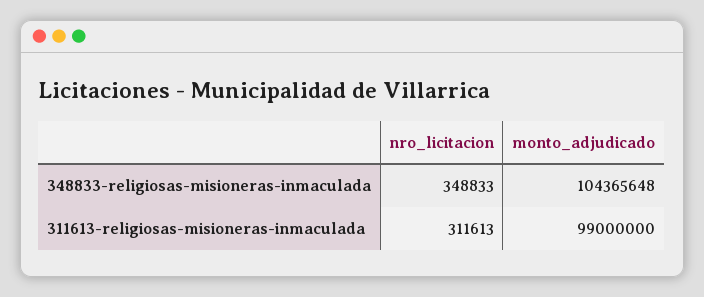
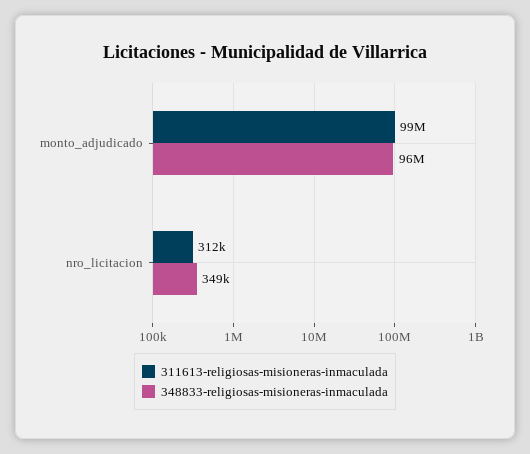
348833-religiosas-misioneras-inmaculada, monto_adjudicado: 104365648 -> 96000000

